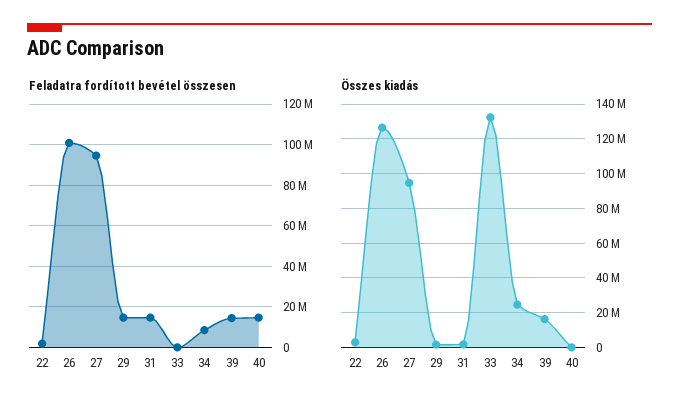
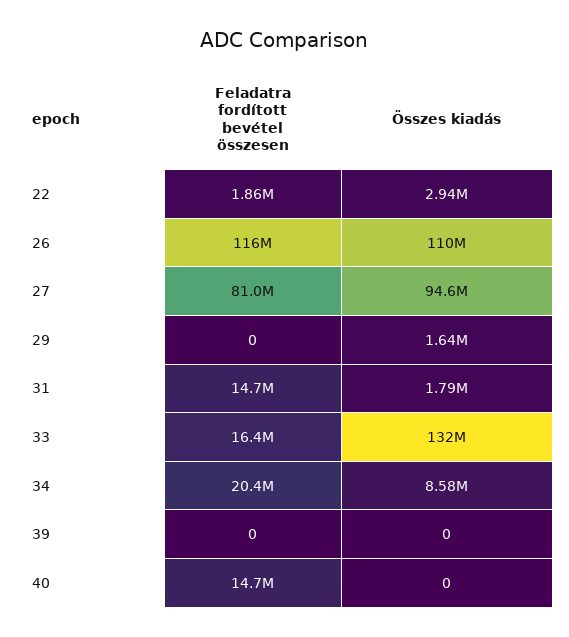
Feladatra fordított bevétel összesen, 26: 100000000 -> 116000000
Feladatra fordított bevétel összesen, 27: 95000000 -> 81000000
Feladatra fordított bevétel összesen, 29: 15000000 -> 0
Feladatra fordított bevétel összesen, 33: 0 -> 16400000
Feladatra fordított bevétel összesen, 34: 10000000 -> 20400000
Feladatra fordított bevétel összesen, 39: 15000000 -> 0
Összes kiadás, 26: 125000000 -> 110000000
Összes kiadás, 34: 25000000 -> 8580000
Összes kiadás, 39: 15000000 -> 0

